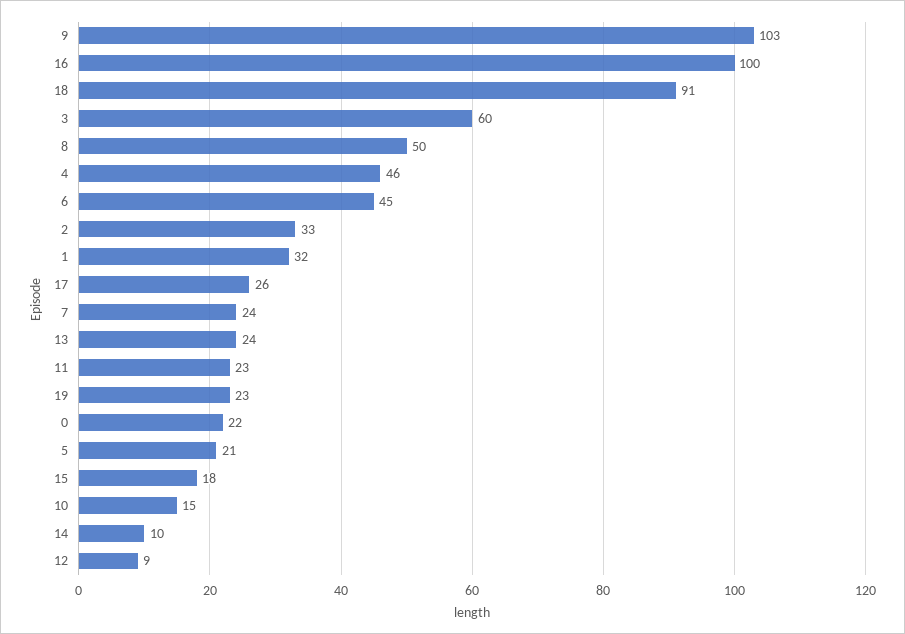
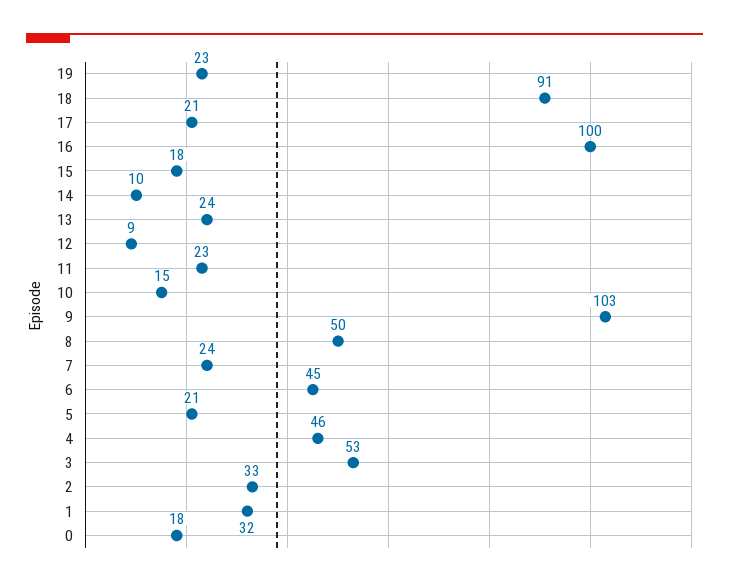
3: 60 -> 53
17: 26 -> 21
0: 22 -> 18

